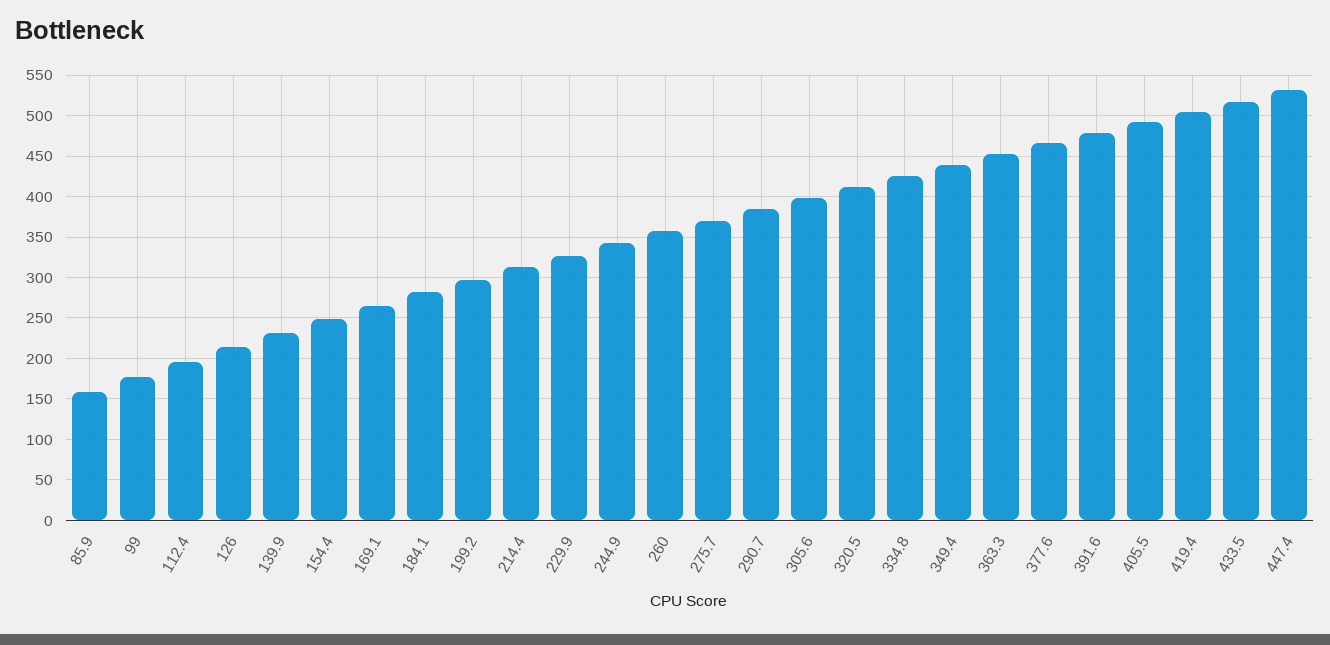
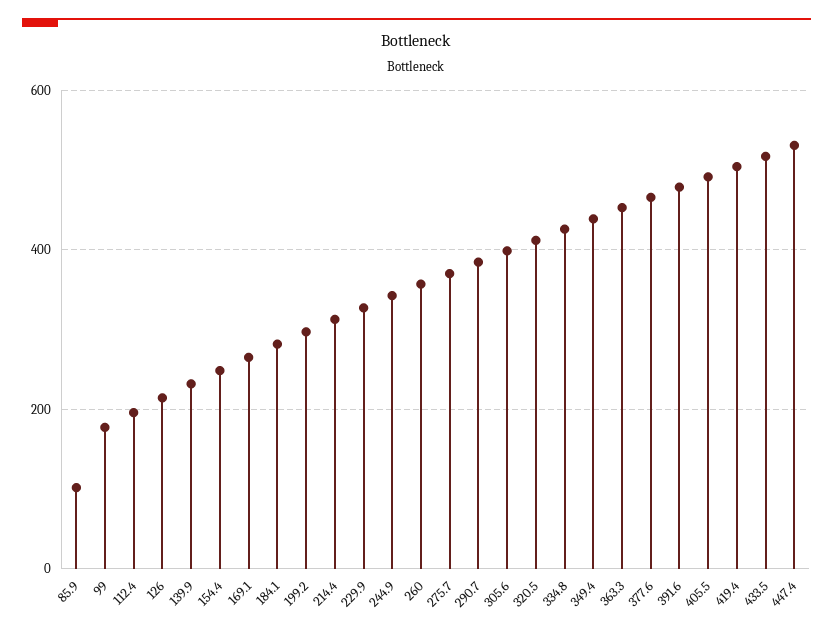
85.9: 160 -> 100

